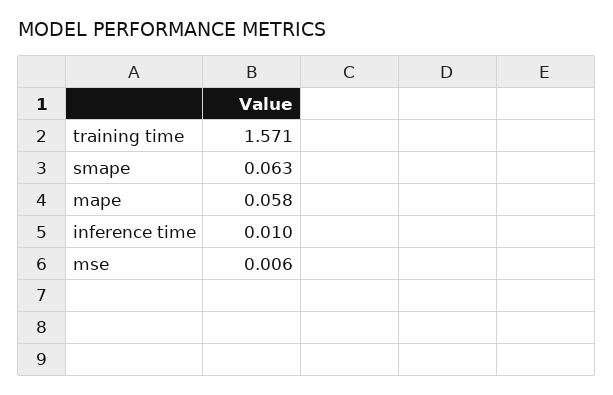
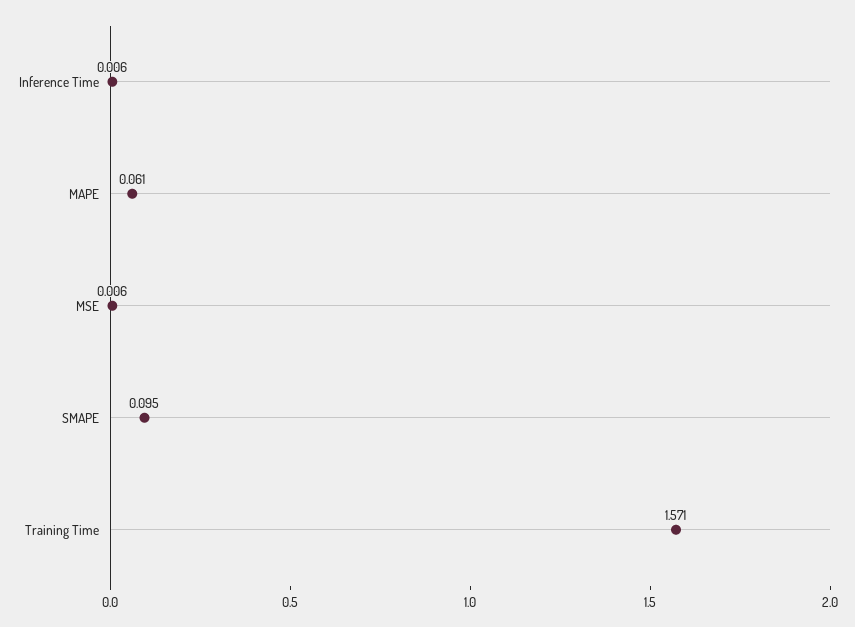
smape: 0.063 -> 0.095
mape: 0.058 -> 0.061
inference time: 0.01 -> 0.006

